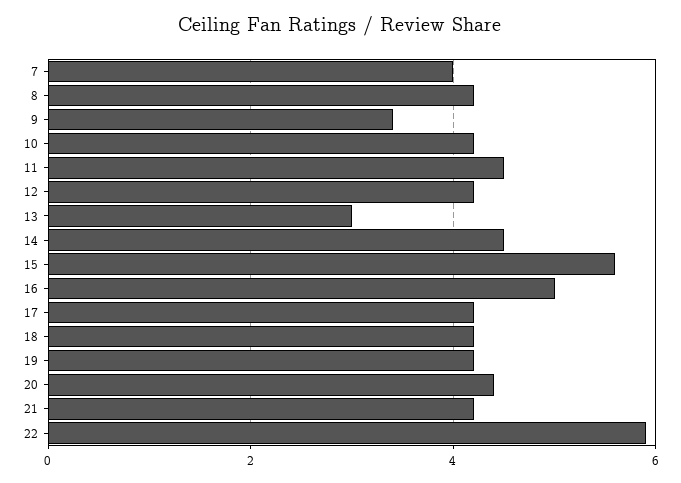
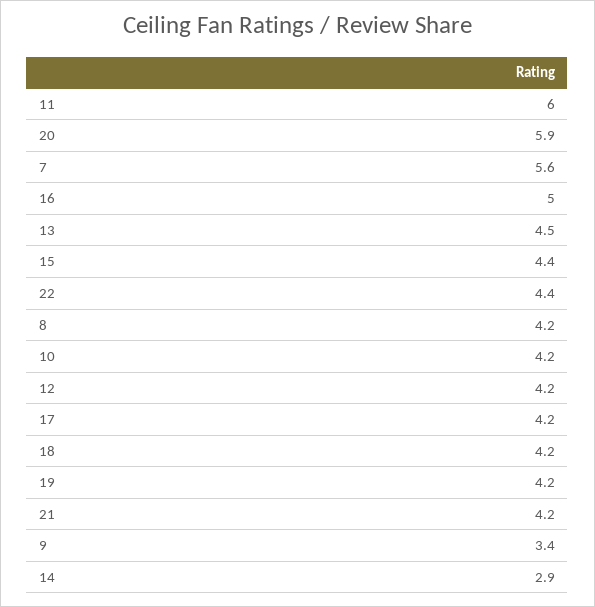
7: 4 -> 5.6
11: 4.5 -> 6
13: 3 -> 4.5
14: 4.5 -> 2.9
15: 5.5 -> 4.4
20: 4.5 -> 5.9
22: 6 -> 4.4

